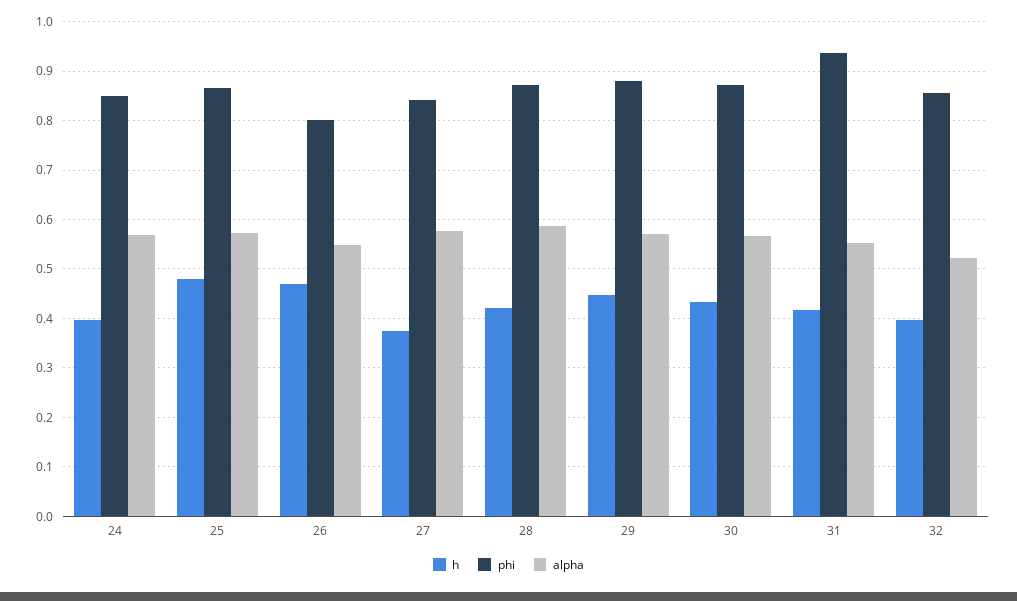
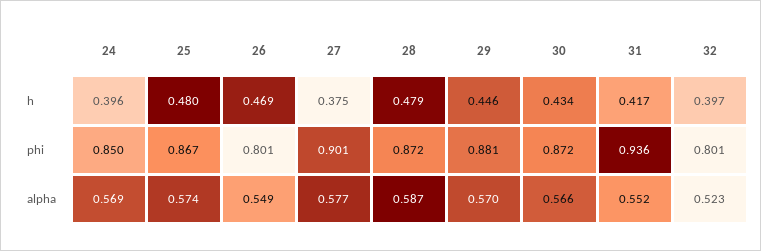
phi, 27: 0.84 -> 0.901
h, 28: 0.42 -> 0.479
phi, 32: 0.86 -> 0.801

